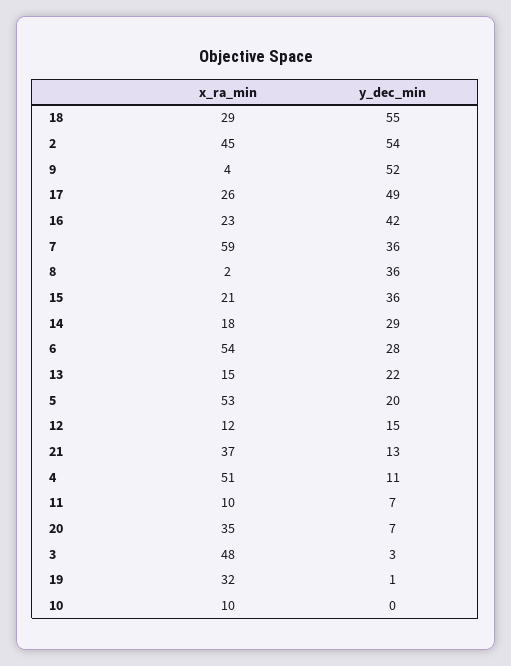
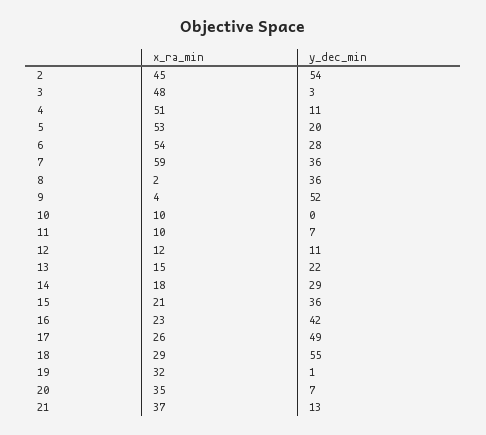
y_dec_min, 12: 15 -> 11

